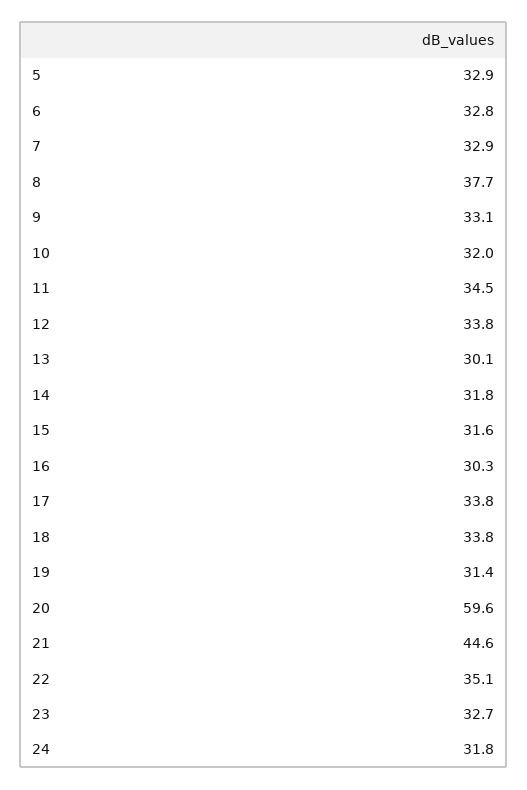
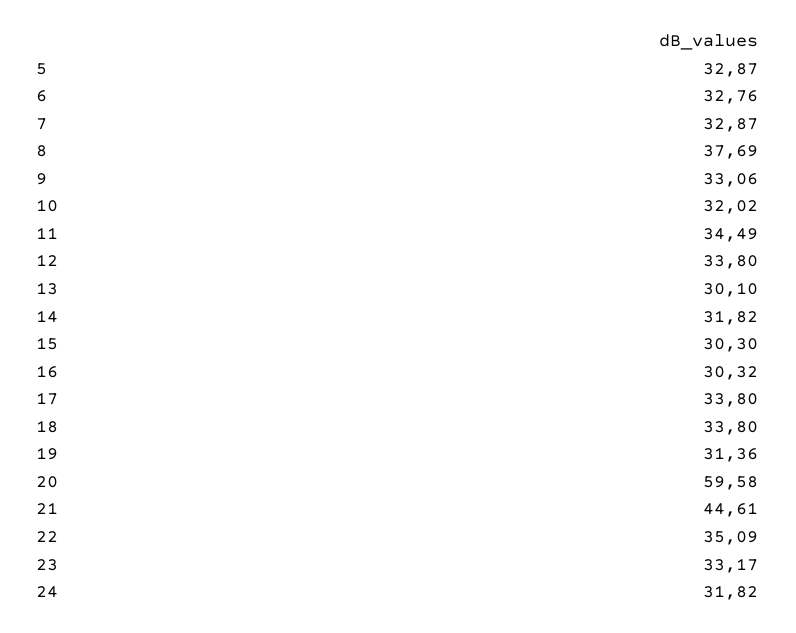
15: 31.6 -> 30.3
23: 32.7 -> 33.17

